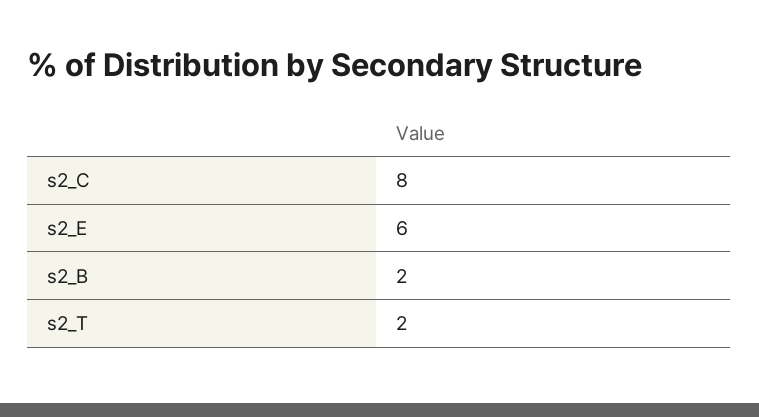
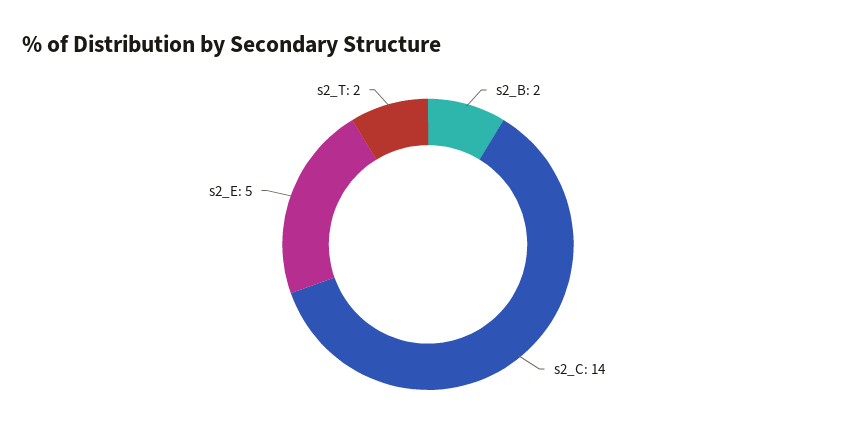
s2_C: 8 -> 14
s2_E: 6 -> 5

